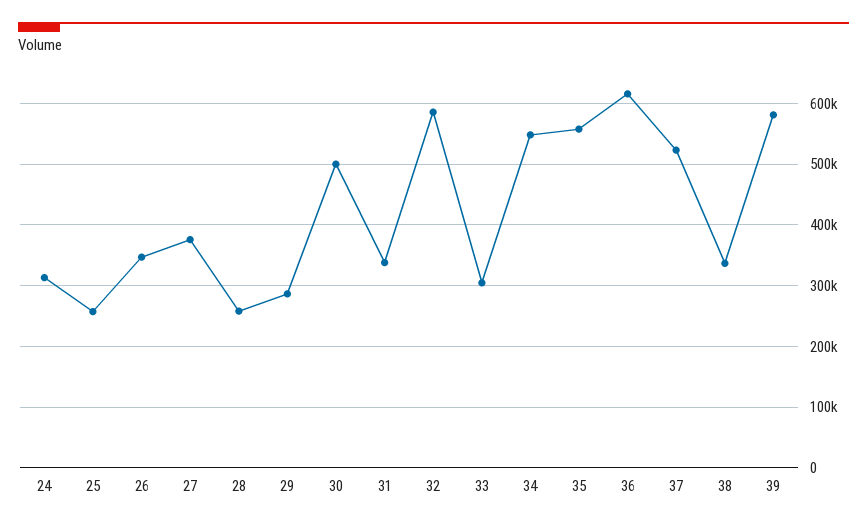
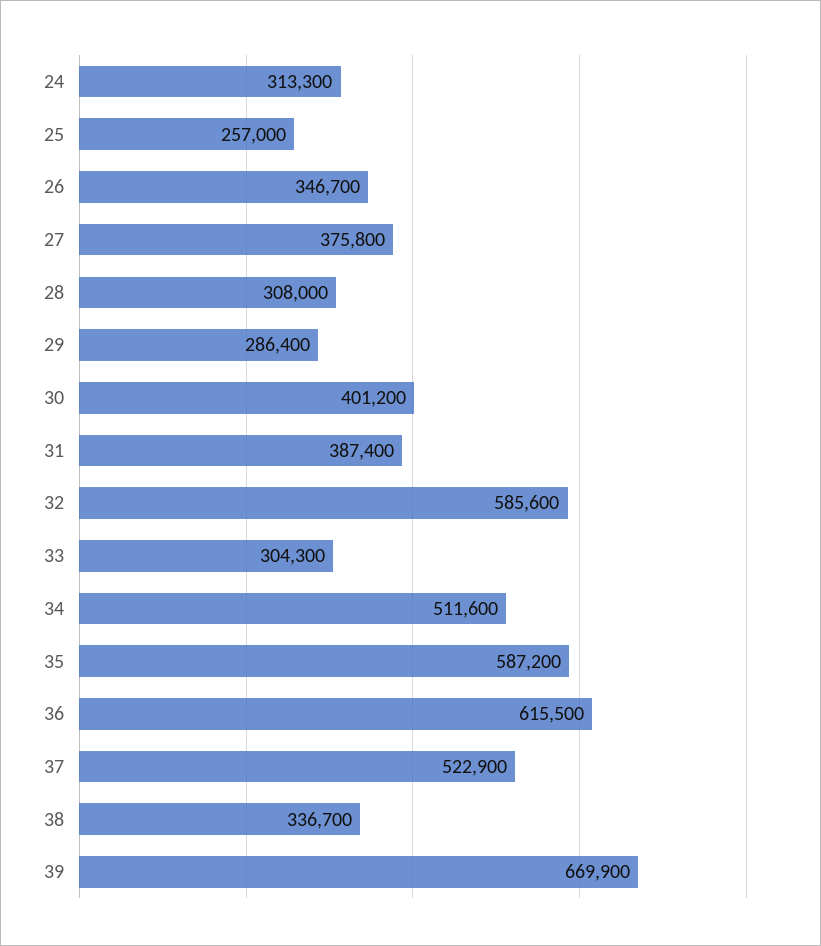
28: 260000 -> 308000
30: 500000 -> 401200
31: 340000 -> 387400
34: 550000 -> 511600
35: 560000 -> 587200
39: 580000 -> 669900

